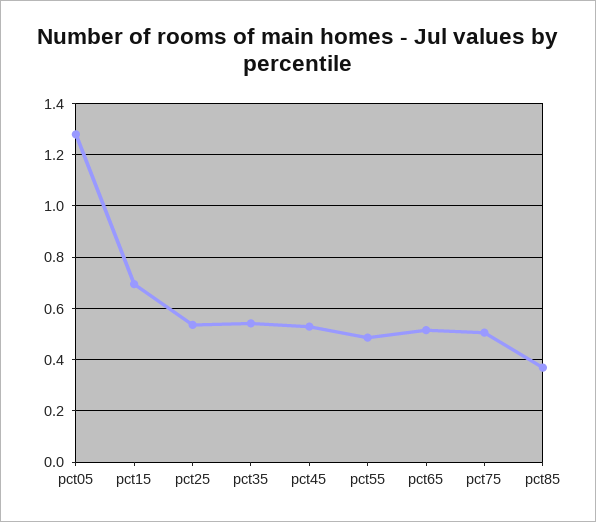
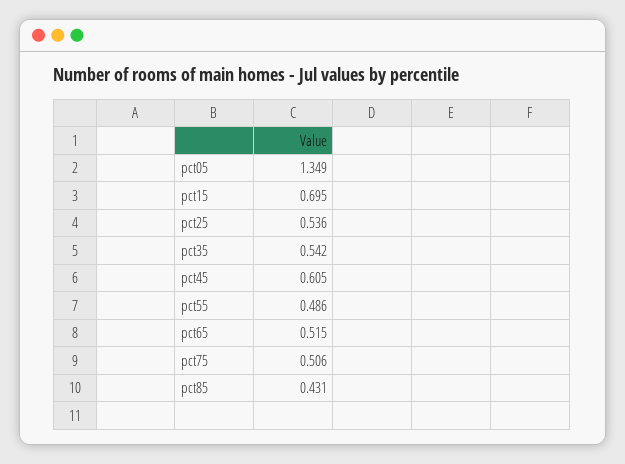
pct05: 1.275 -> 1.349
pct45: 0.525 -> 0.605
pct85: 0.375 -> 0.431

